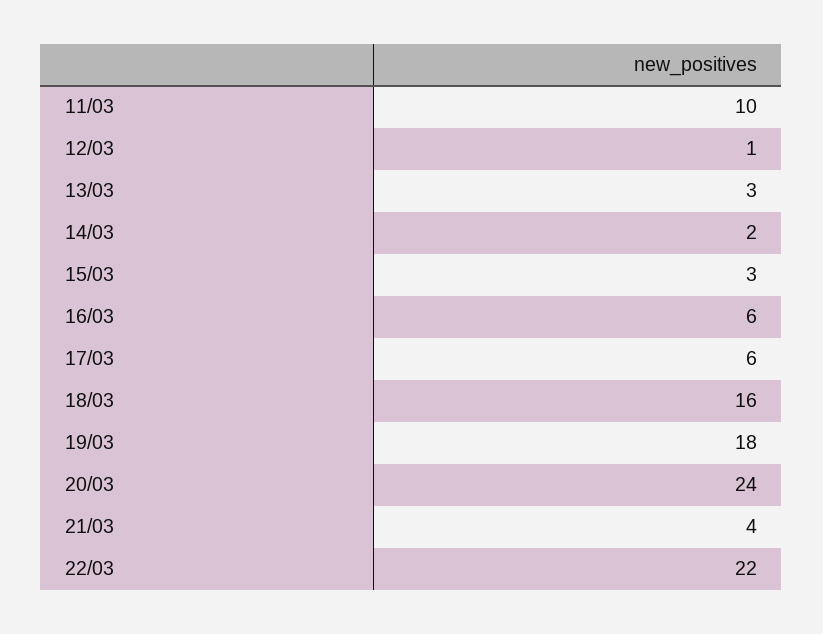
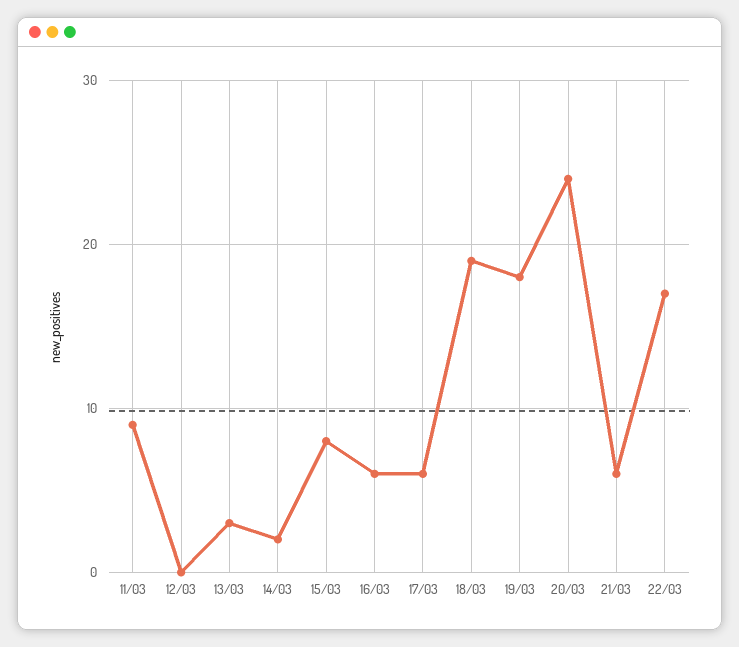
11/03: 10 -> 9
12/03: 1 -> 0
15/03: 3 -> 8
18/03: 16 -> 19
21/03: 4 -> 6
22/03: 22 -> 17

